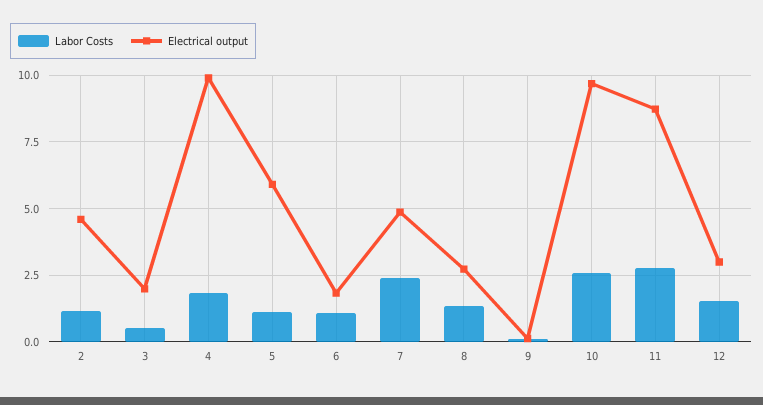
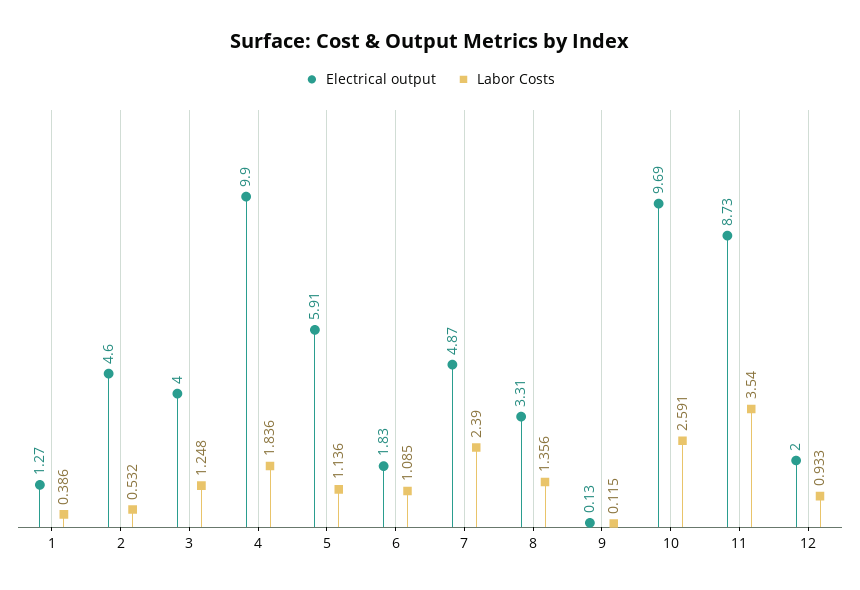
Labor Costs, 2: 1.25 -> 0.532
Labor Costs, 3: 0.5 -> 1.248
Electrical output, 3: 2 -> 4
Electrical output, 8: 2.75 -> 3.31
Labor Costs, 11: 2.75 -> 3.54
Labor Costs, 12: 1.5 -> 0.933
Electrical output, 12: 3 -> 2
Electrical output, 1: none -> 1.27
Labor Costs, 1: none -> 0.386

